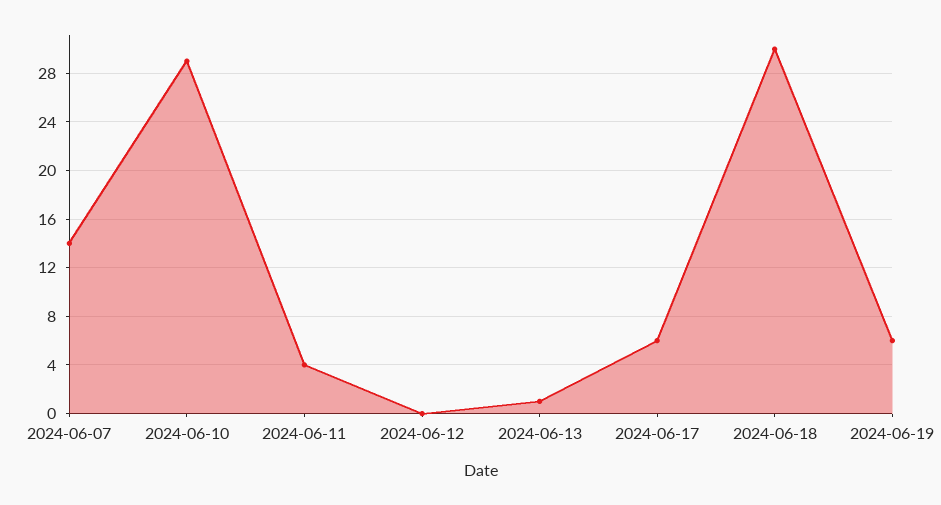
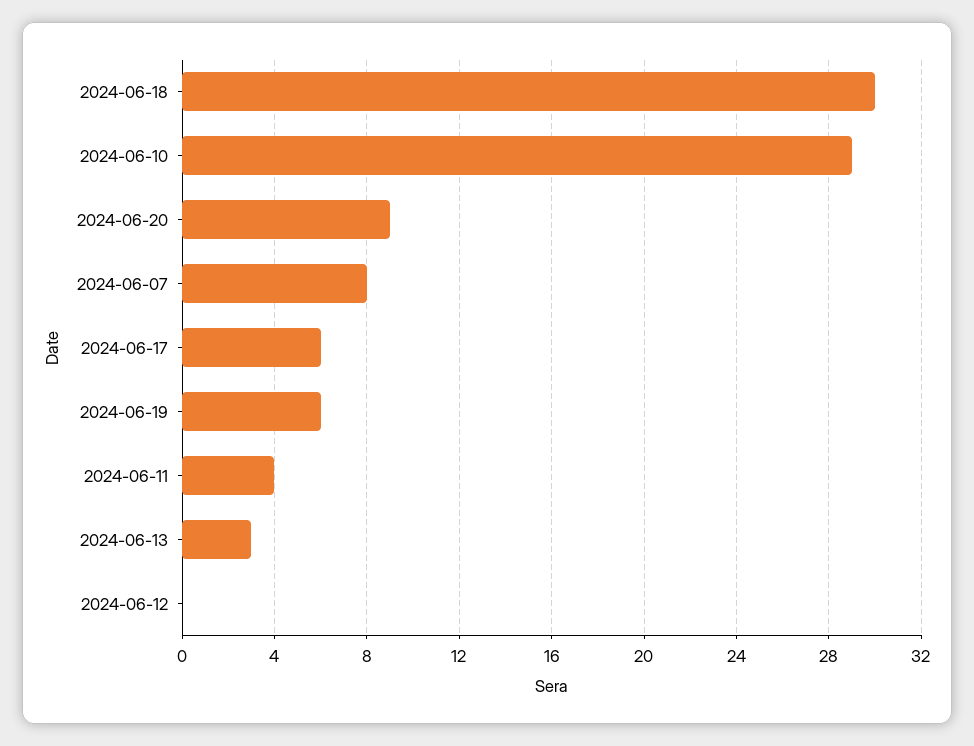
2024-06-07: 14 -> 8
2024-06-13: 1 -> 3
2024-06-20: none -> 9

